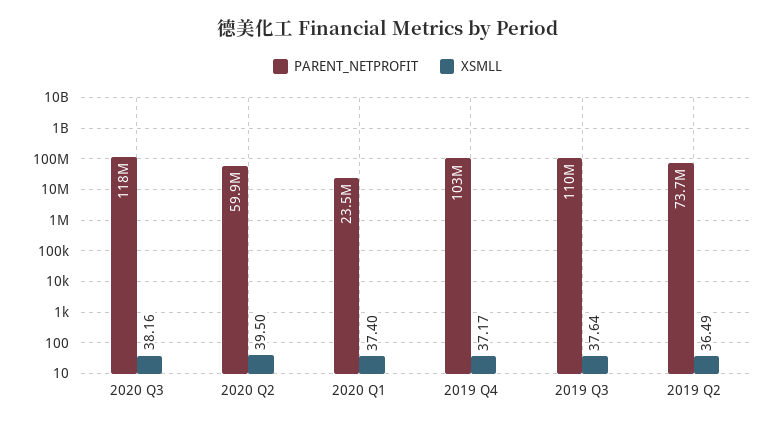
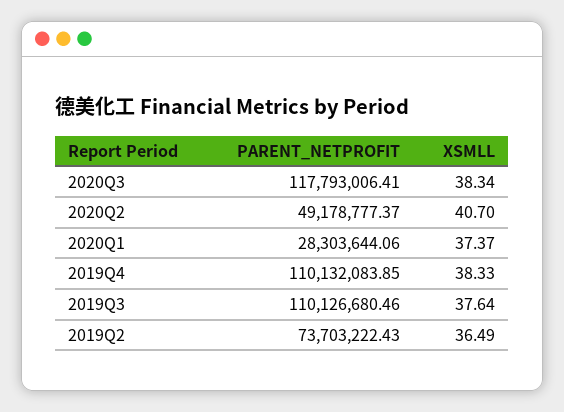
XSMLL, 2020 Q3: 38.16 -> 38.34
PARENT_NETPROFIT, 2020 Q2: 59900000 -> 49178777.37
XSMLL, 2020 Q2: 39.5 -> 40.7
PARENT_NETPROFIT, 2020 Q1: 23500000 -> 28303644.06
XSMLL, 2020 Q1: 37.4 -> 37.37
PARENT_NETPROFIT, 2019 Q4: 103000000 -> 110132083.85
XSMLL, 2019 Q4: 37.17 -> 38.33

